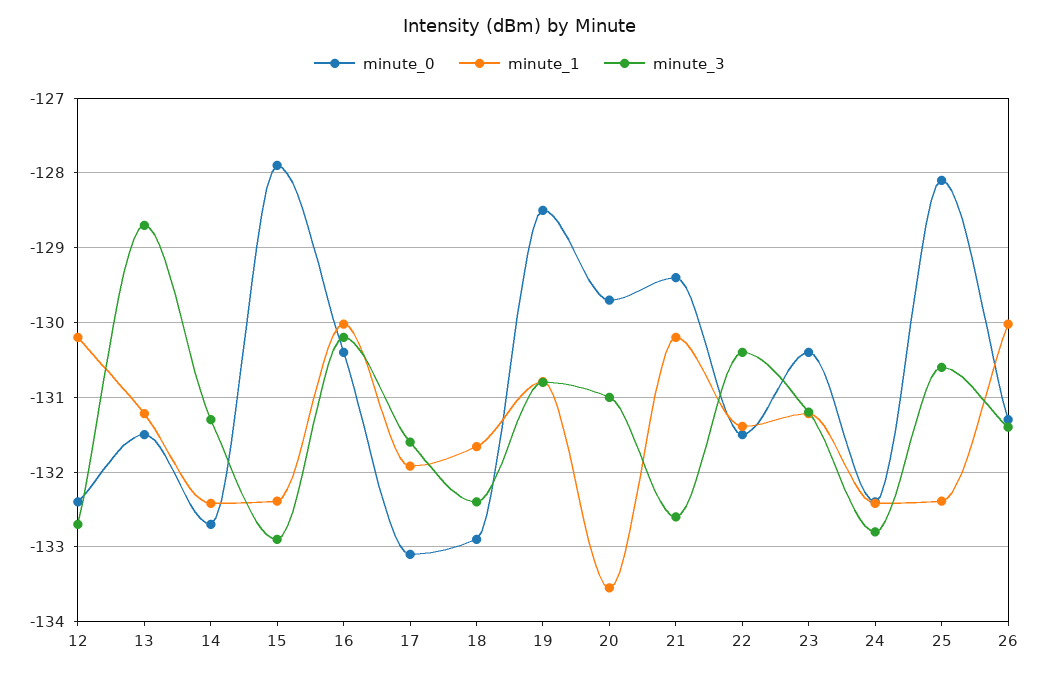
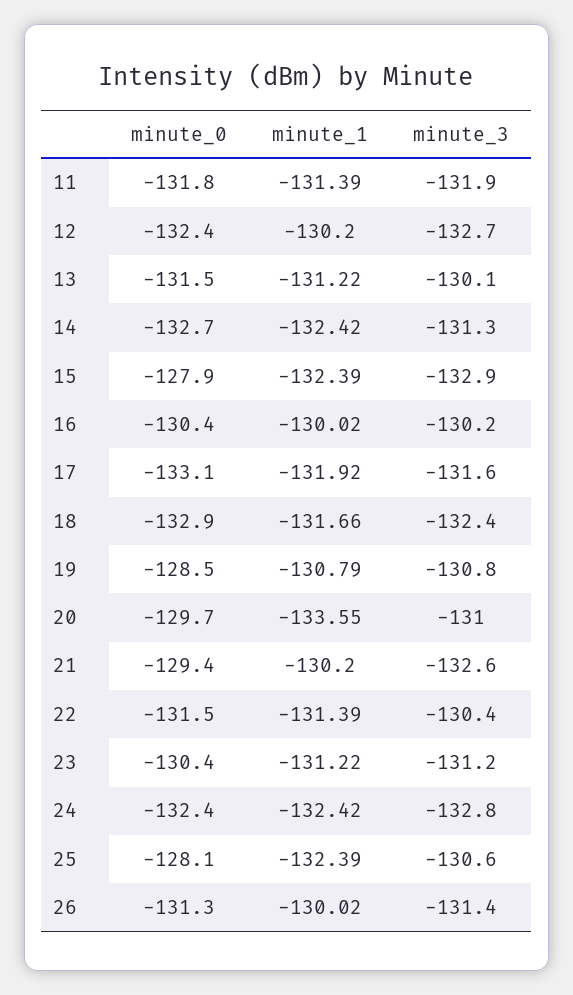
minute_3, 13: -128.7 -> -130.1
minute_0, 11: none -> -131.8
minute_1, 11: none -> -131.39
minute_3, 11: none -> -131.9

